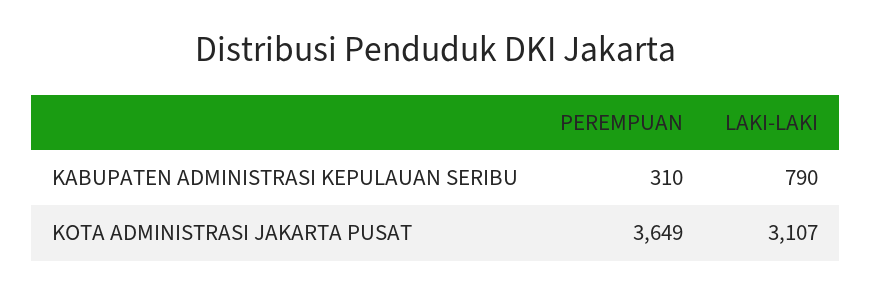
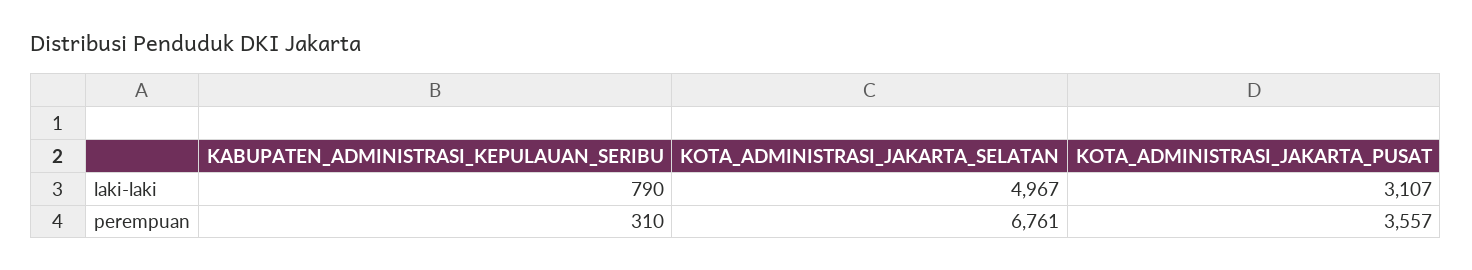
PEREMPUAN, KOTA ADMINISTRASI JAKARTA PUSAT: 3649 -> 3557
LAKI-LAKI, KOTA_ADMINISTRASI_JAKARTA_SELATAN: none -> 4967
PEREMPUAN, KOTA_ADMINISTRASI_JAKARTA_SELATAN: none -> 6761

